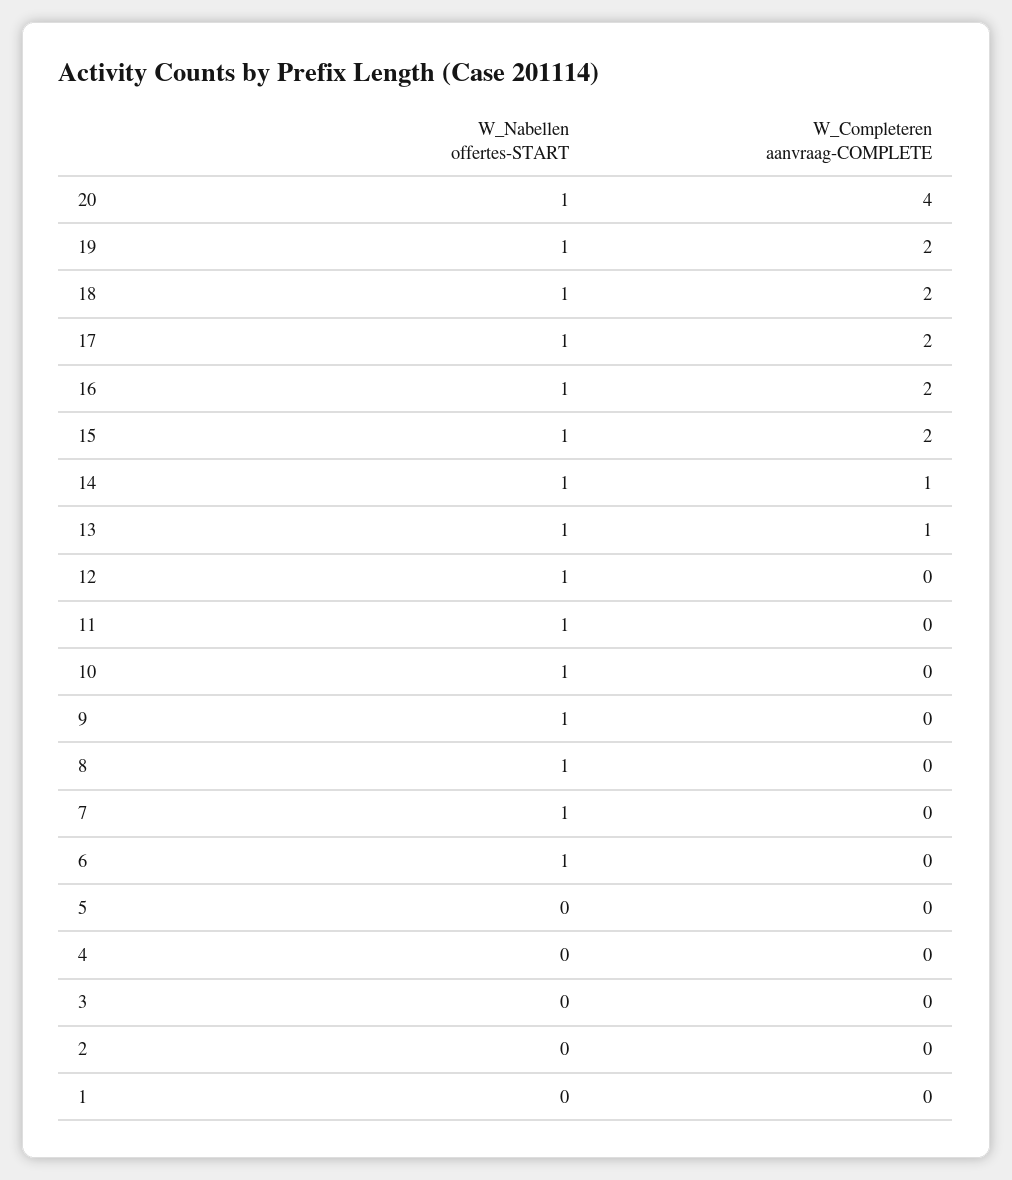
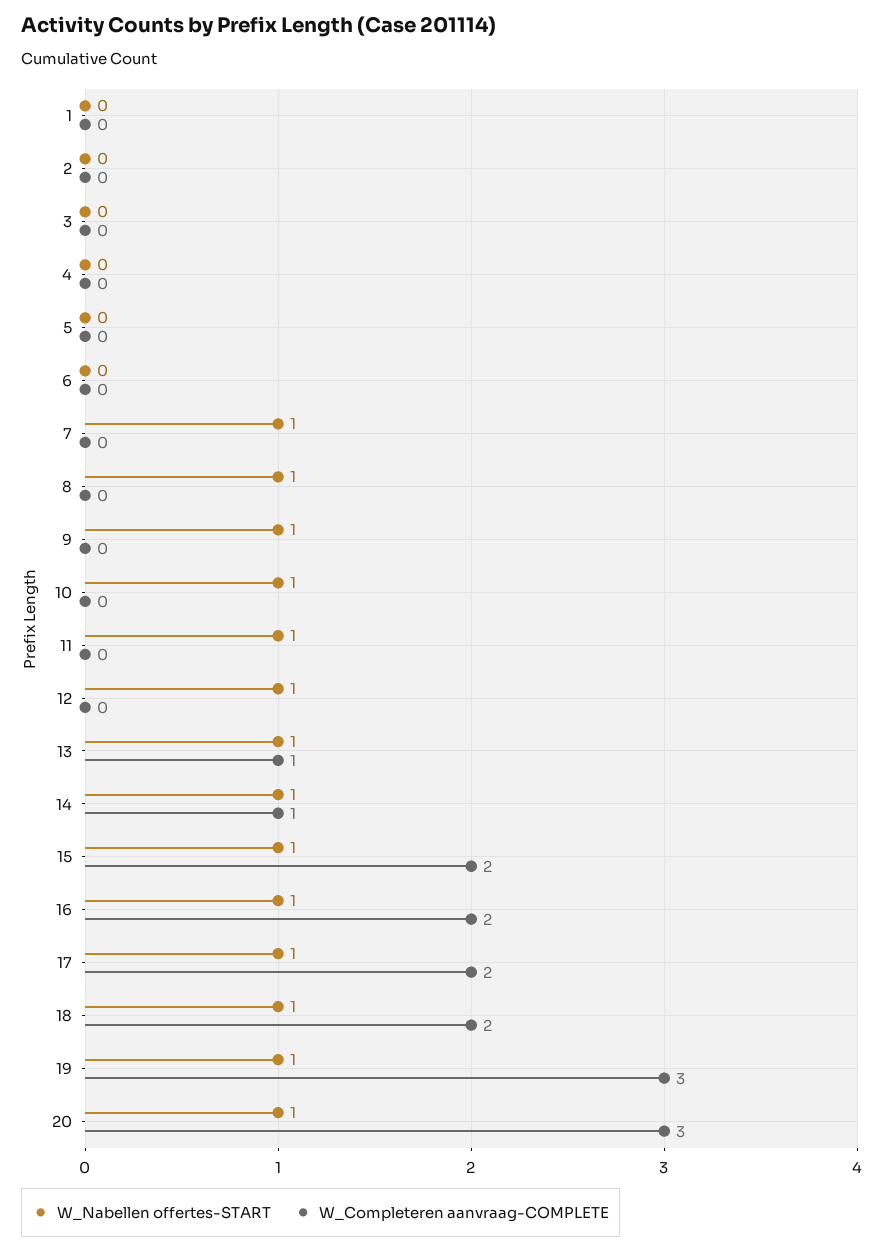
W_Completeren aanvraag-COMPLETE, 20: 4 -> 3
W_Completeren aanvraag-COMPLETE, 19: 2 -> 3
W_Nabellen offertes-START, 6: 1 -> 0

